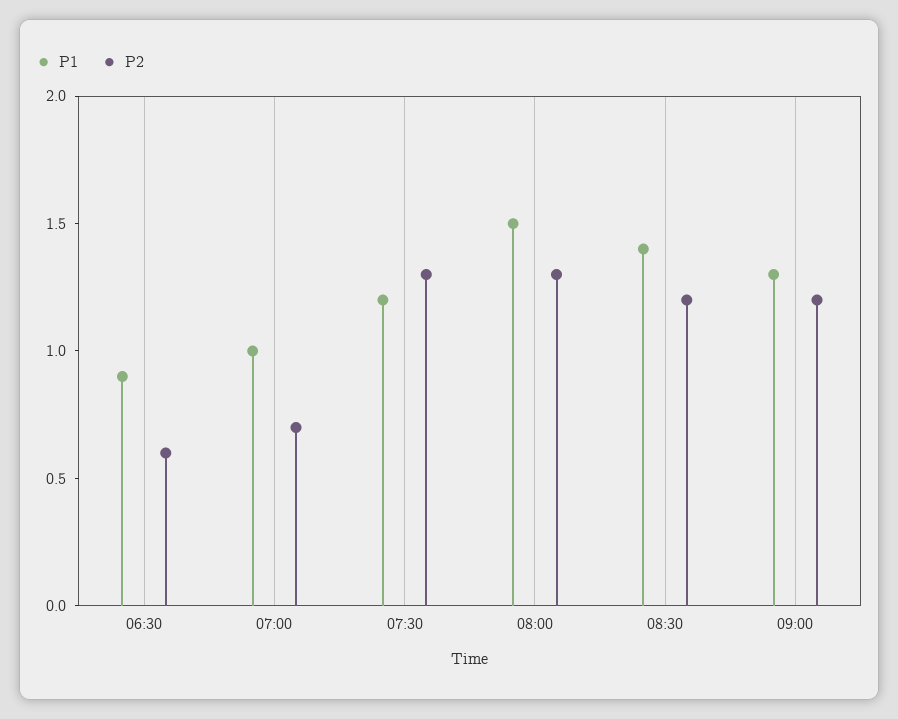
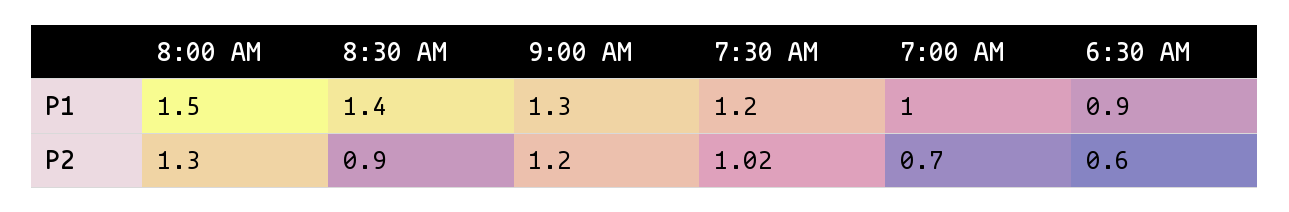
P2, 07:30: 1.3 -> 1.02
P2, 08:30: 1.2 -> 0.9

